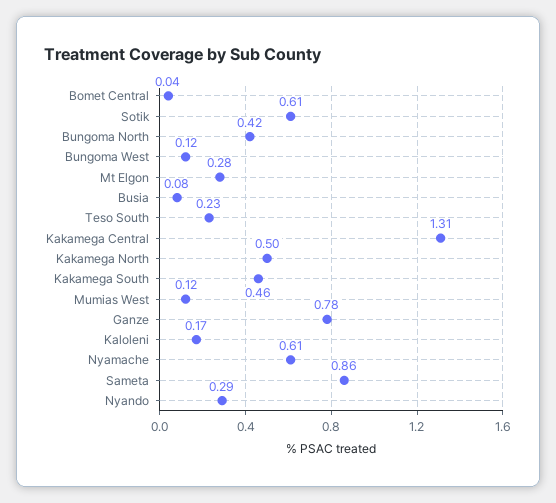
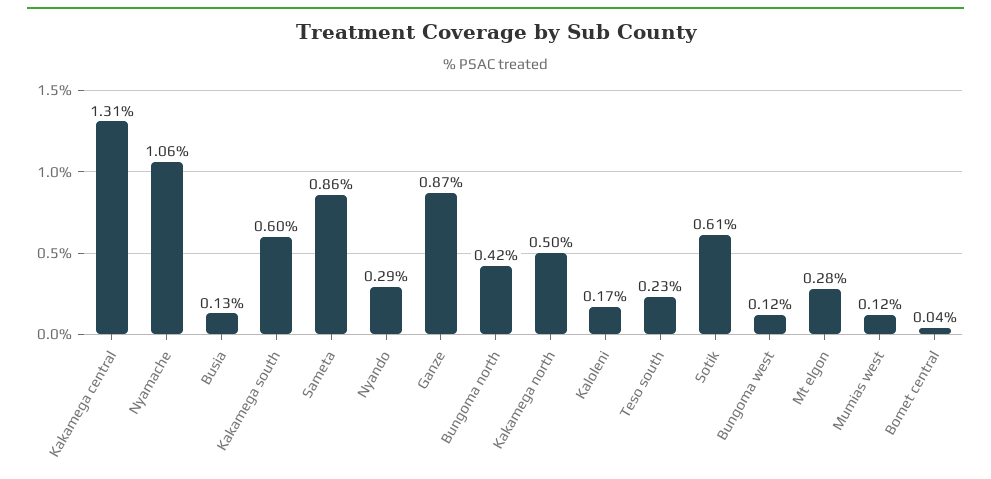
Busia: 0.08 -> 0.13
Kakamega South: 0.46 -> 0.6
Ganze: 0.78 -> 0.87
Nyamache: 0.61 -> 1.06

